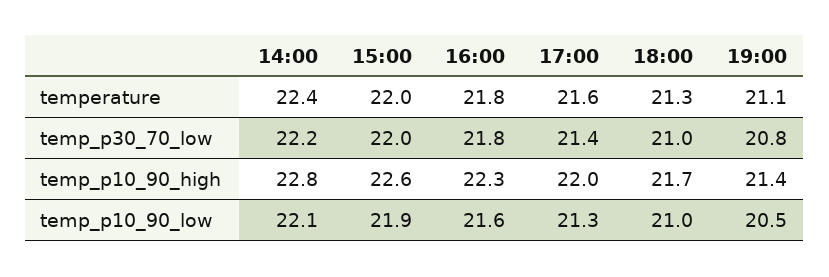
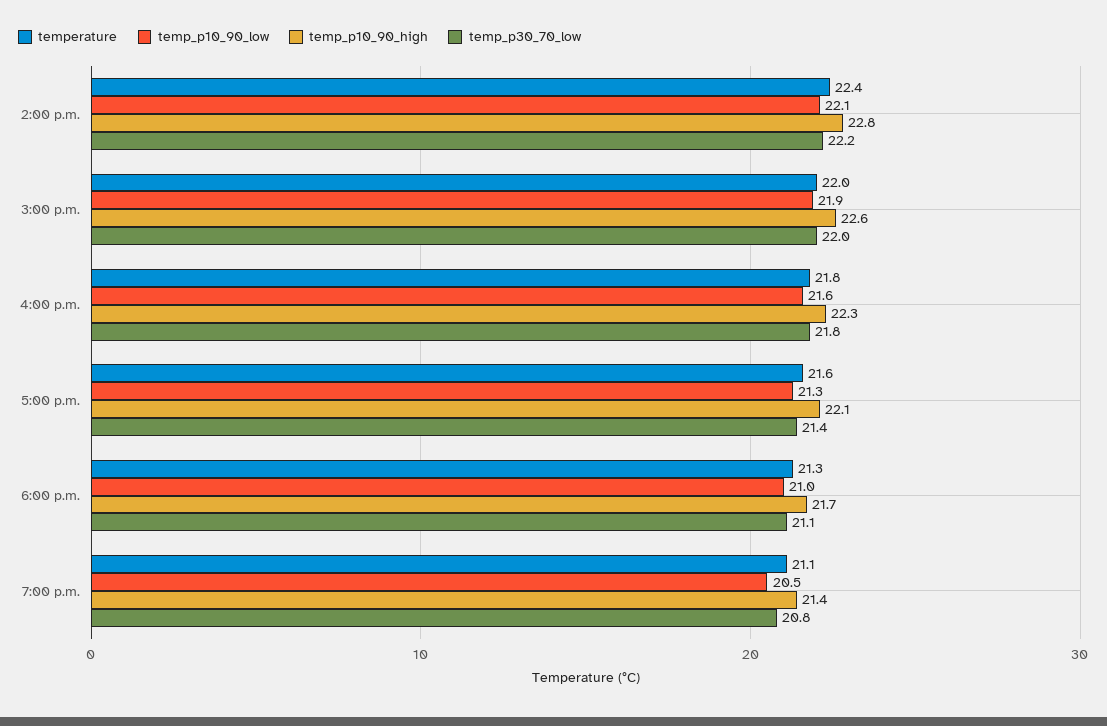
temp_p30_70_low, 18:00: 21 -> 21.1
temp_p10_90_high, 17:00: 22 -> 22.1

